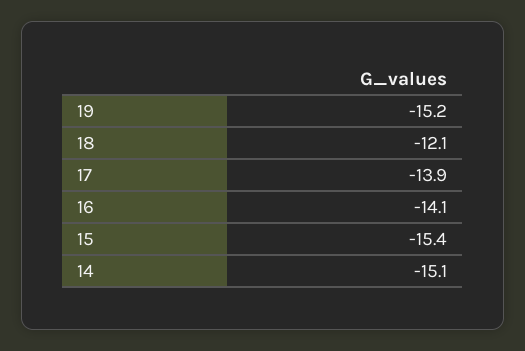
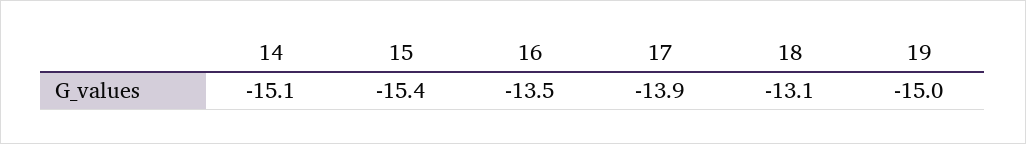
19: -15.2 -> -15
18: -12.1 -> -13.1
16: -14.1 -> -13.5

